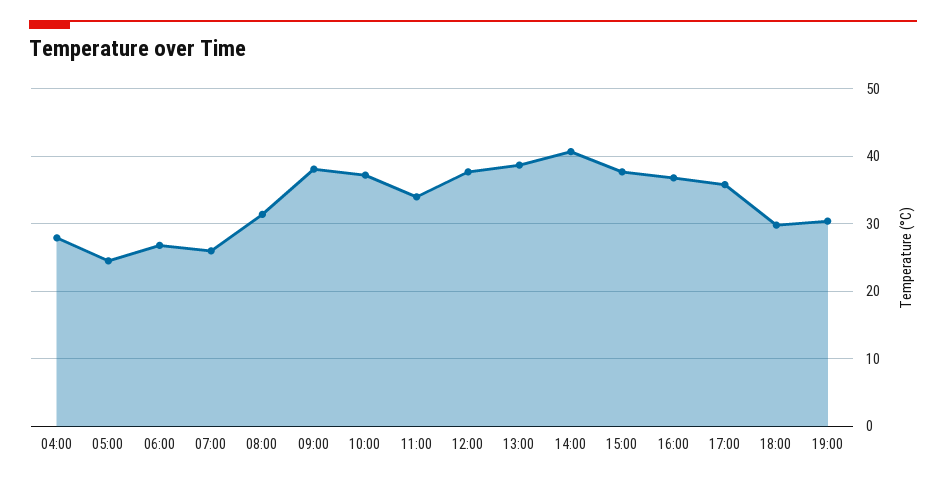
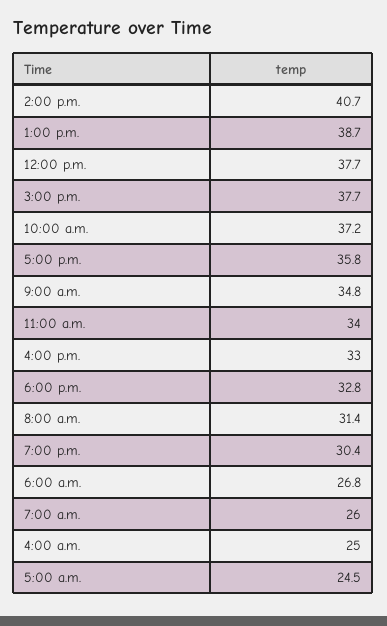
04:00: 28 -> 25
09:00: 38 -> 34.8
16:00: 37 -> 33
18:00: 30 -> 32.8

